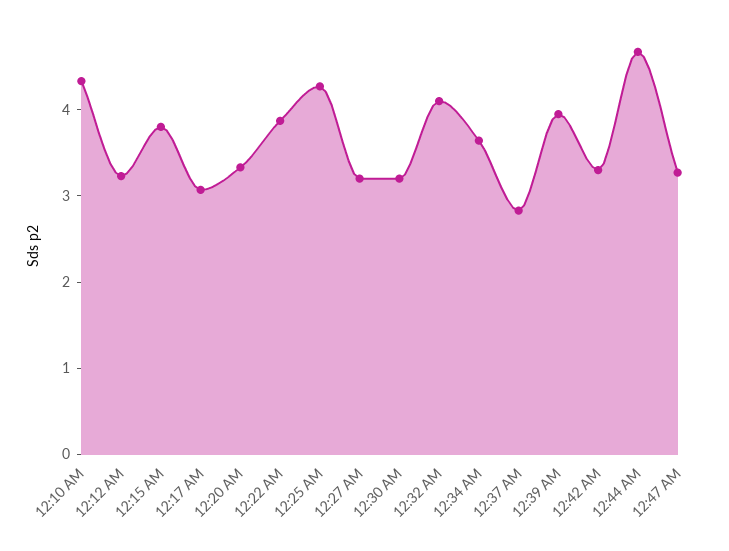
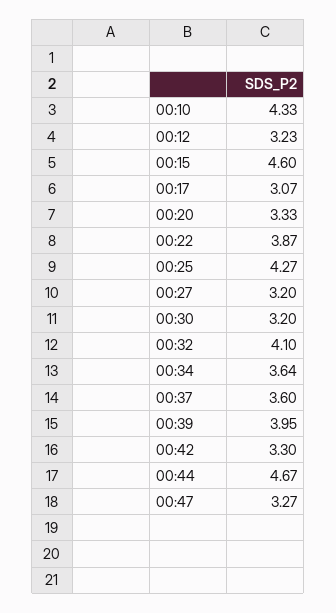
12:15 AM: 3.8 -> 4.6
12:37 AM: 2.8 -> 3.6

